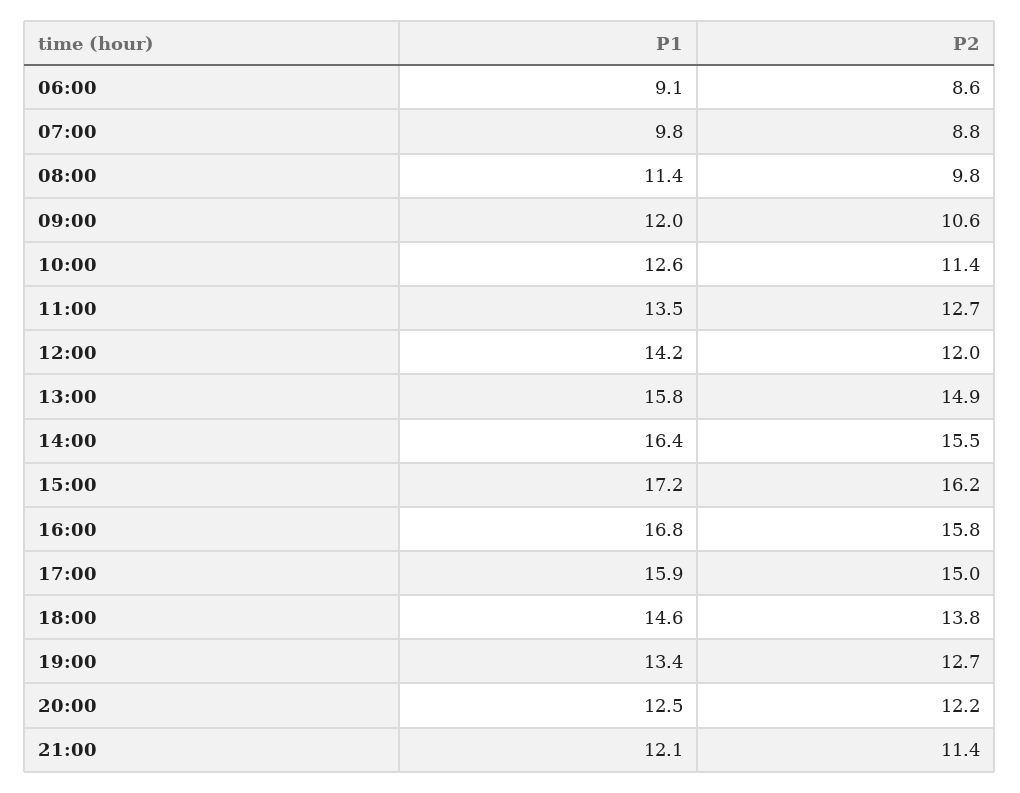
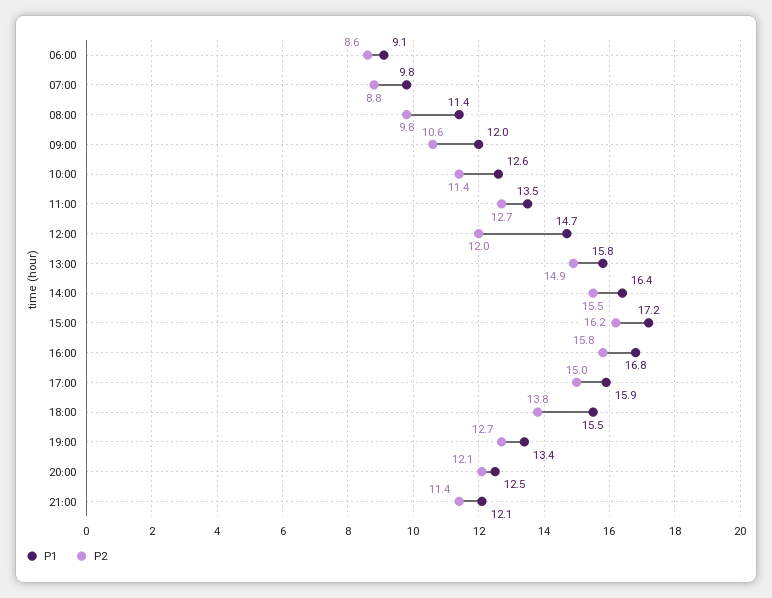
P1, 12:00: 14.2 -> 14.7
P1, 18:00: 14.6 -> 15.5
P2, 20:00: 12.2 -> 12.1

